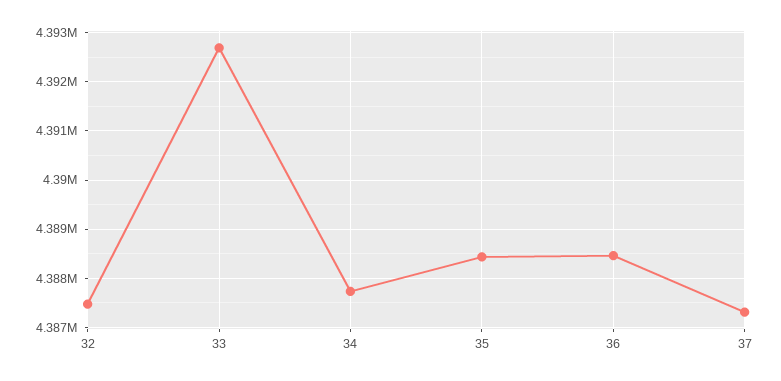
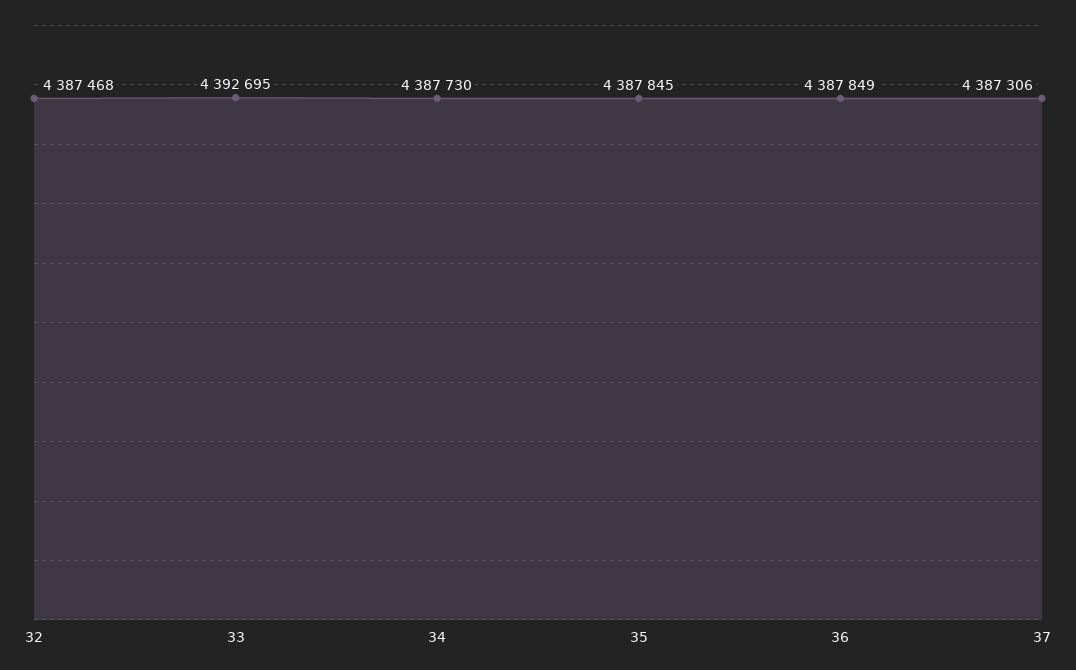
35: 4388400 -> 4387845
36: 4388400 -> 4387849

